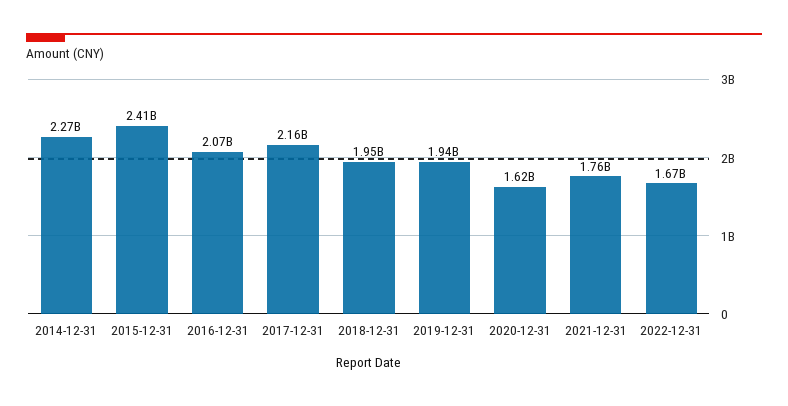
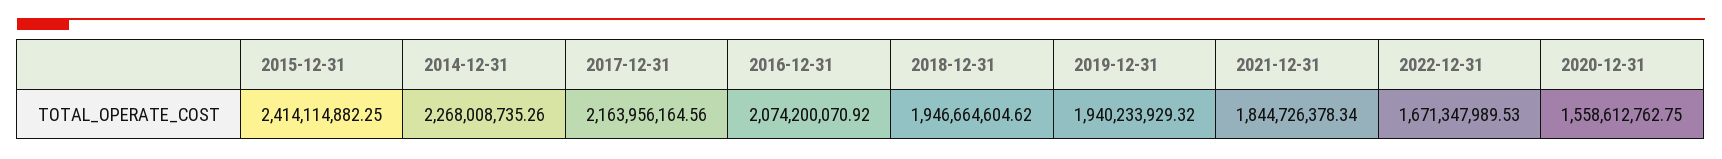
2020-12-31: 1620000000 -> 1558612762.75
2021-12-31: 1760000000 -> 1844726378.34

